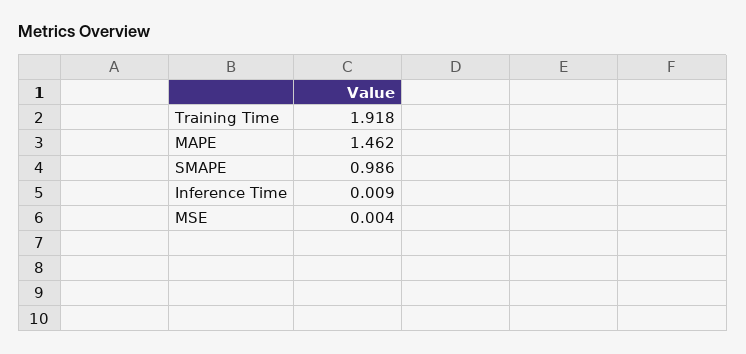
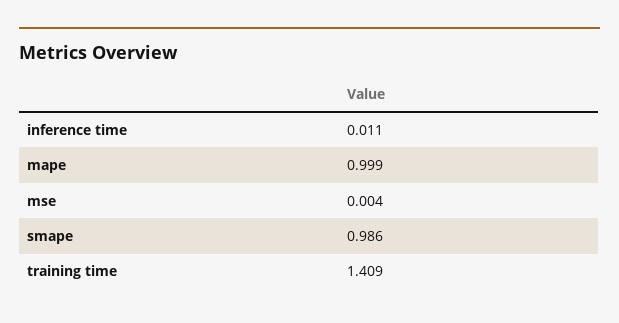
Training Time: 1.918 -> 1.409
MAPE: 1.462 -> 0.999
Inference Time: 0.009 -> 0.011

